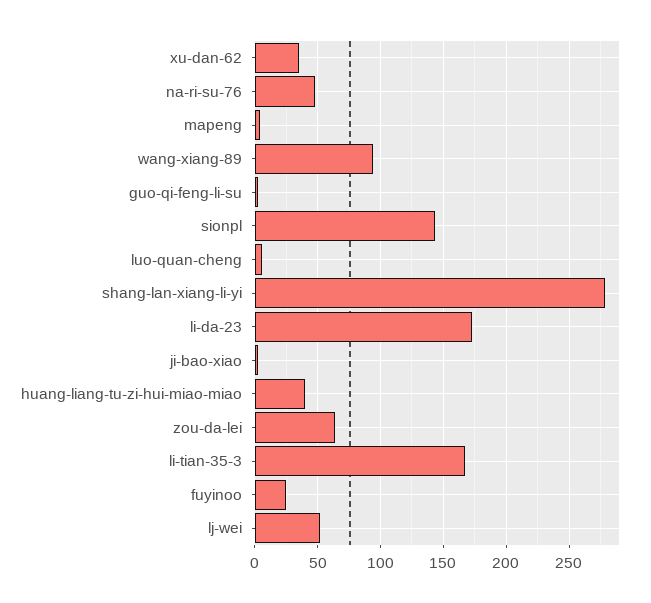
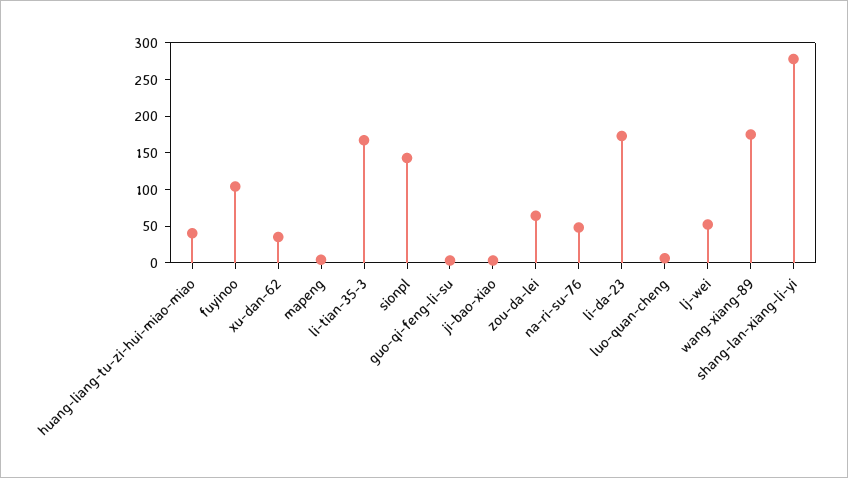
wang-xiang-89: 95 -> 175
fuyinoo: 25 -> 100

